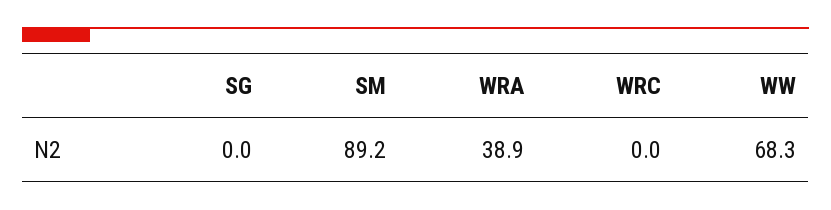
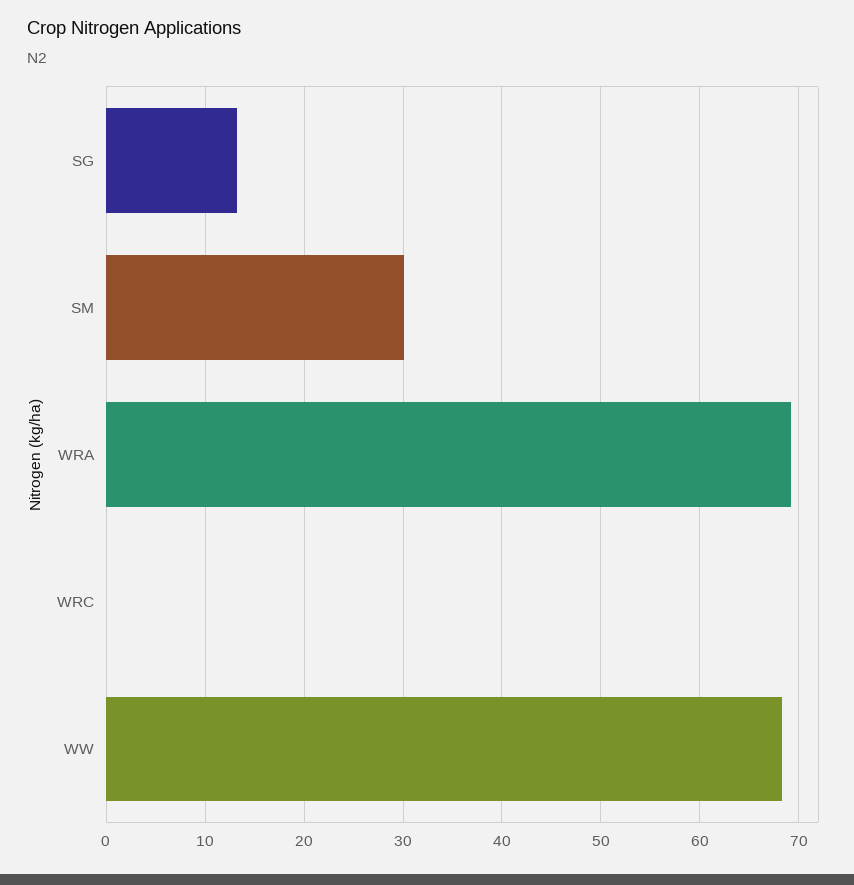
SG: 0 -> 13
SM: 89.2 -> 30
WRA: 38.9 -> 69

